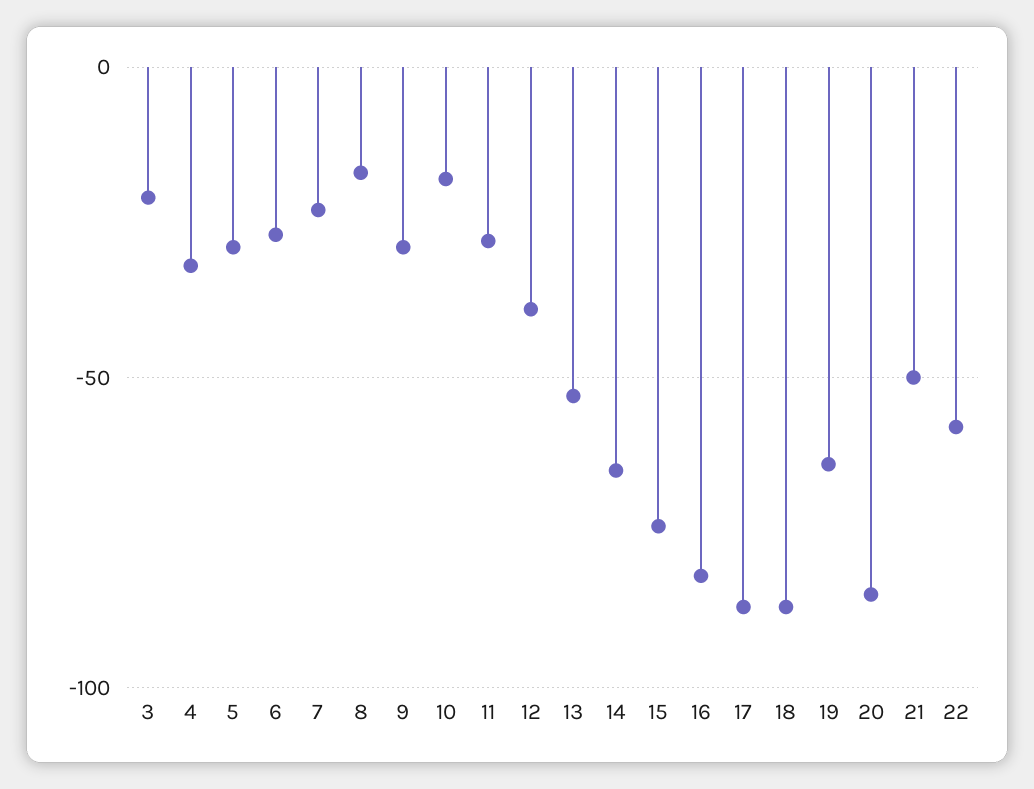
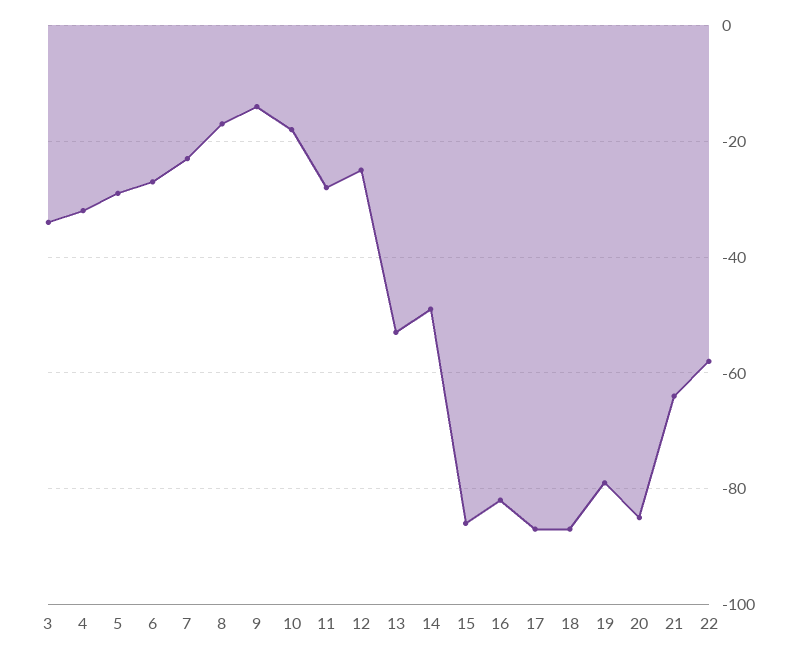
3: -20 -> -35
9: -30 -> -15
12: -40 -> -25
14: -65 -> -50
15: -75 -> -85
19: -65 -> -80
21: -50 -> -65

